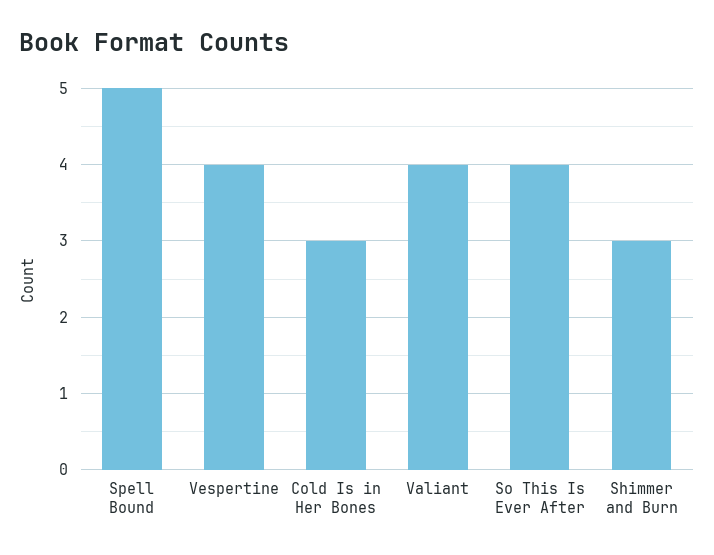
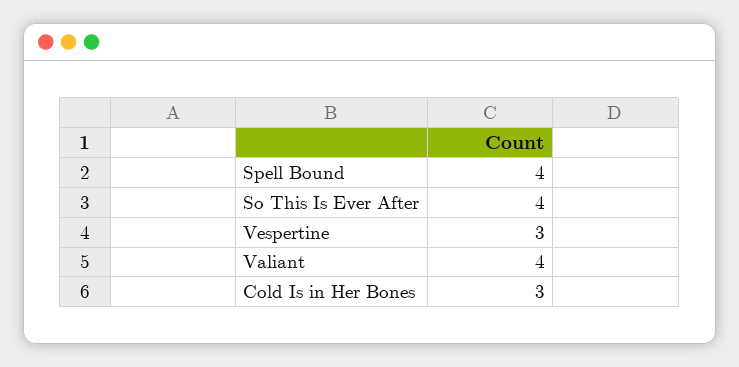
Spell Bound: 5 -> 4
Vespertine: 4 -> 3
Shimmer and Burn: 3 -> none

